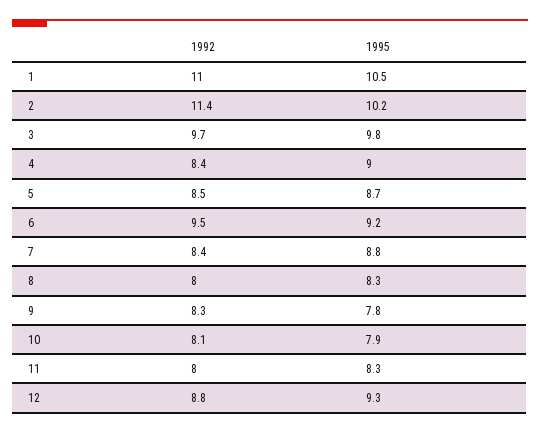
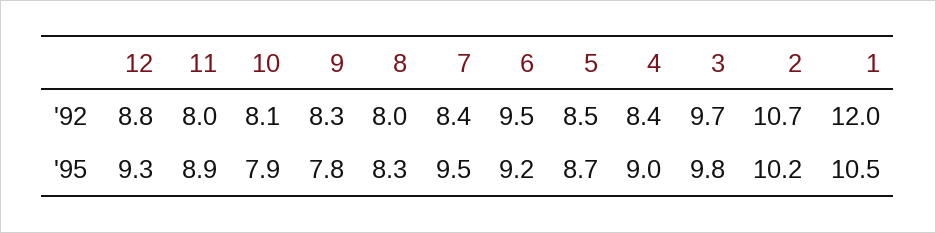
1992, 1: 11 -> 12
1992, 2: 11.4 -> 10.7
1995, 7: 8.8 -> 9.5
1995, 11: 8.3 -> 8.9

